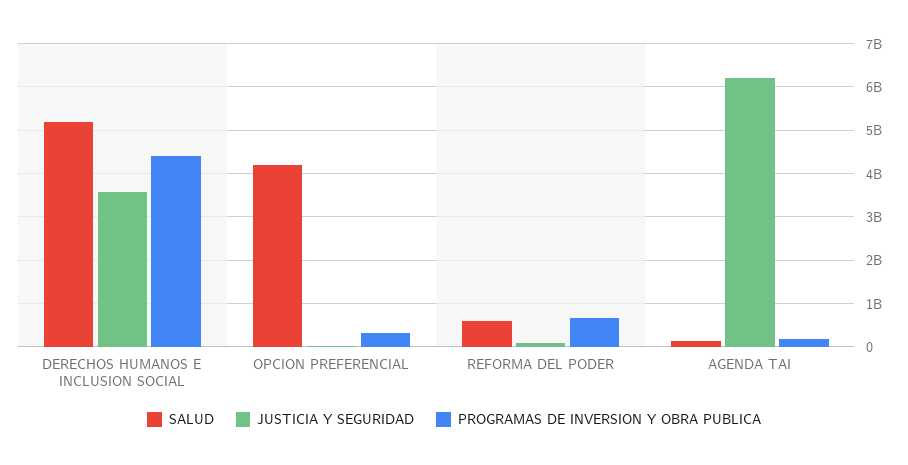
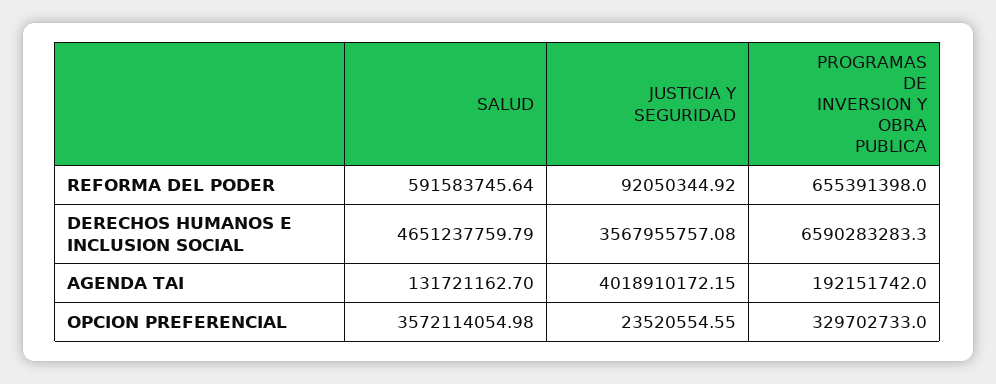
SALUD, DERECHOS HUMANOS E INCLUSION SOCIAL: 5200000000 -> 4651237759.79
PROGRAMAS DE INVERSION Y OBRA PUBLICA, DERECHOS HUMANOS E INCLUSION SOCIAL: 4400000000 -> 6590283283.3
SALUD, OPCION PREFERENCIAL: 4200000000 -> 3572114054.98
JUSTICIA Y SEGURIDAD, AGENDA TAI: 6200000000 -> 4018910172.15

